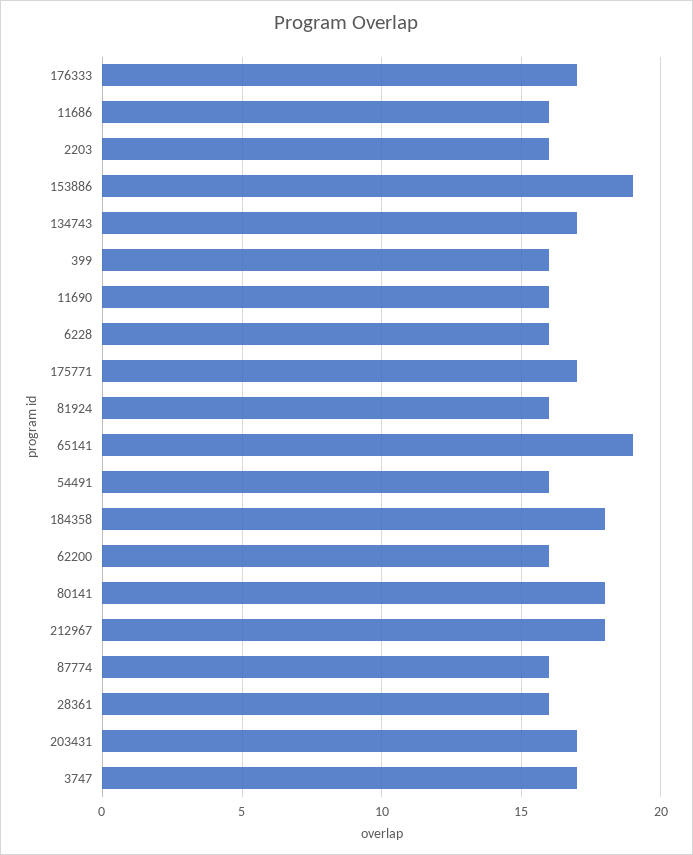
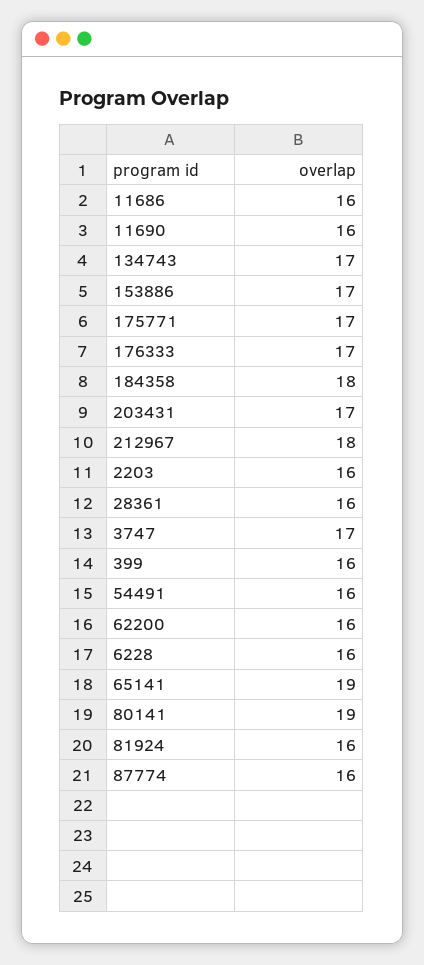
153886: 19 -> 17
80141: 18 -> 19

